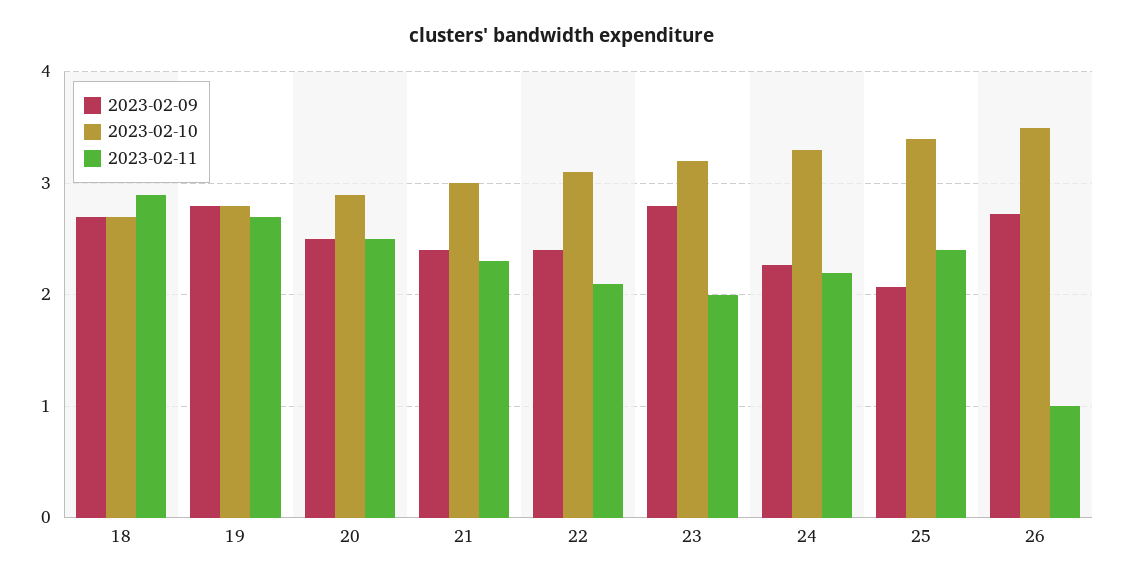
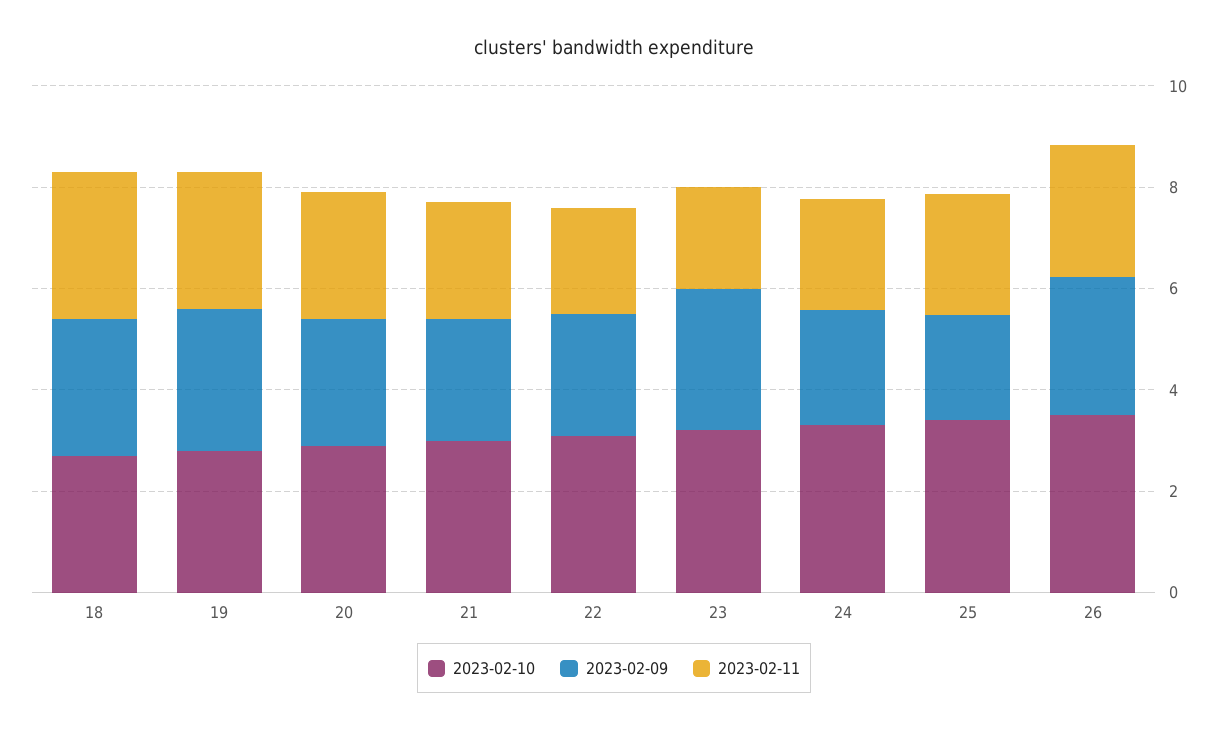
2023-02-11, 26: 1 -> 2.5

